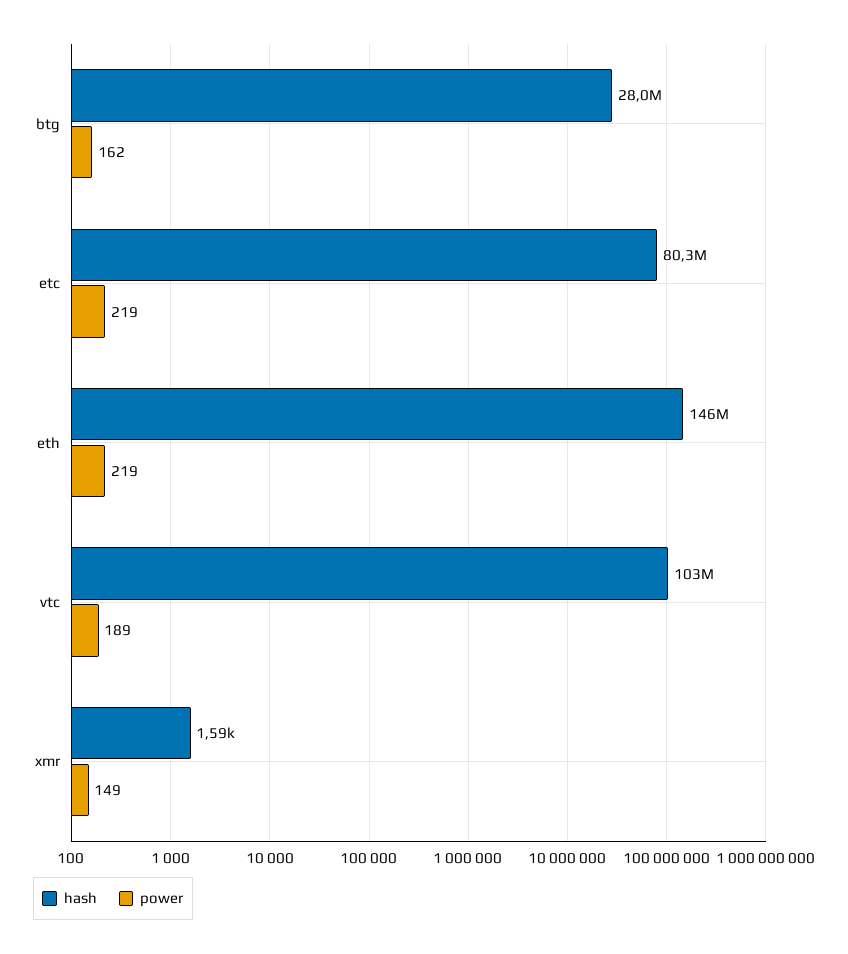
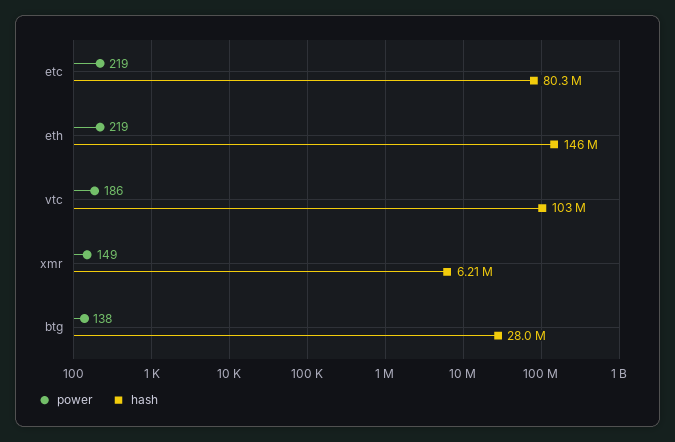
power, btg: 162 -> 138
power, vtc: 189 -> 186
hash, xmr: 1590 -> 6210000

